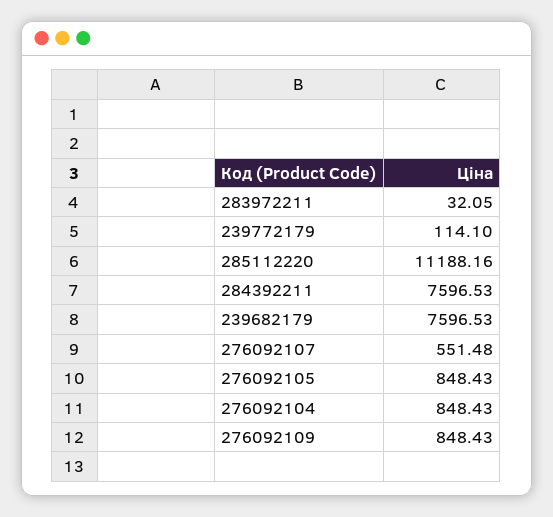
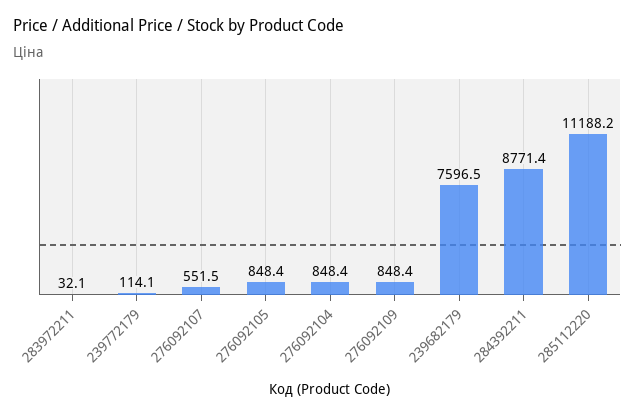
284392211: 7596.53 -> 8771.4

